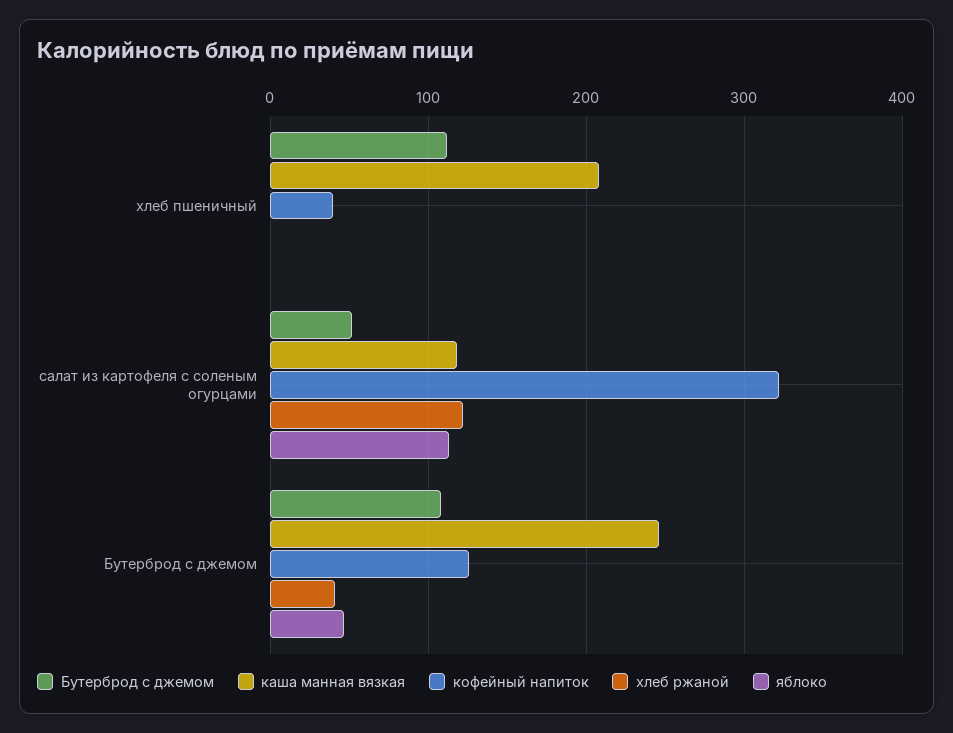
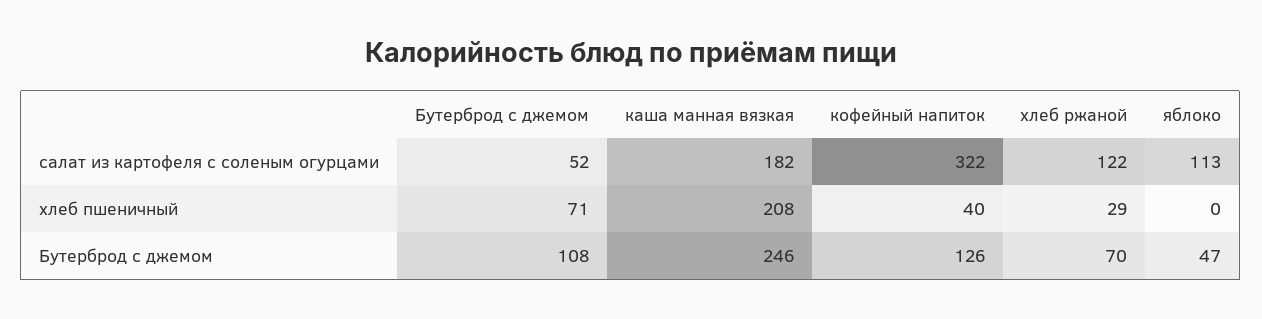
Бутерброд с джемом, хлеб пшеничный: 110 -> 71
хлеб ржаной, хлеб пшеничный: 0 -> 29
каша манная вязкая, салат из картофеля с соленым огурцами: 120 -> 182
хлеб ржаной, Бутерброд с джемом: 40 -> 70

